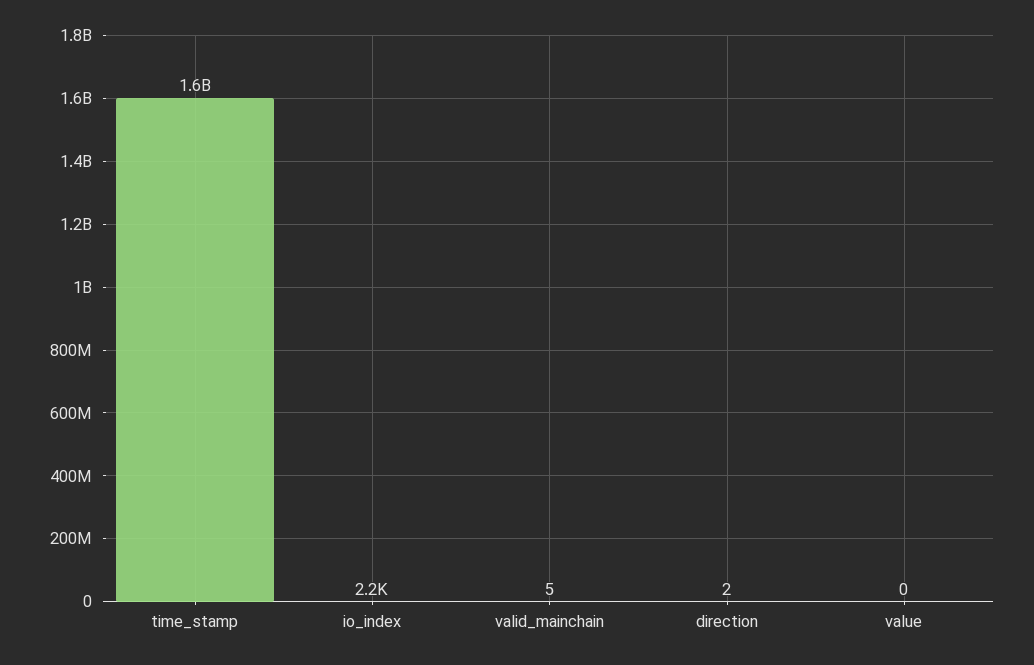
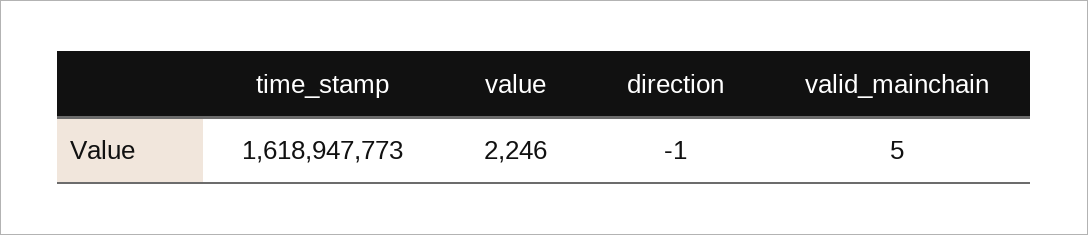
io_index: 2200 -> none
direction: 2 -> -1
value: 0 -> 2246

